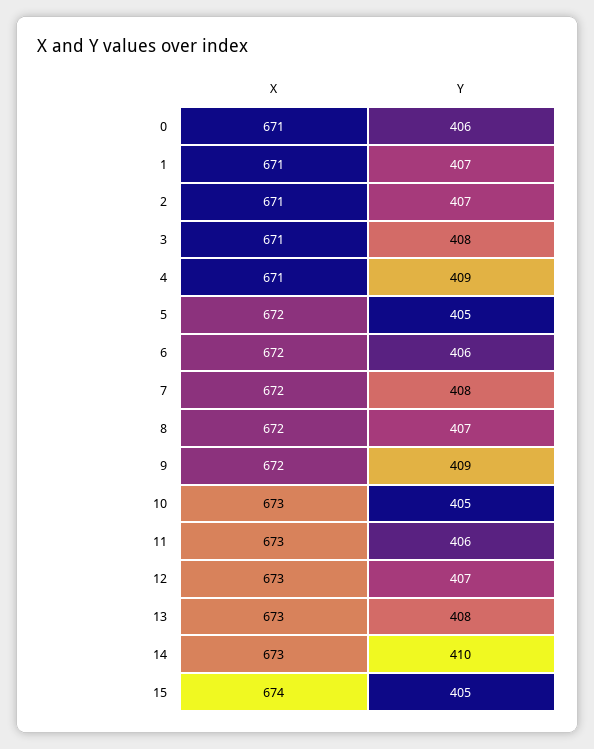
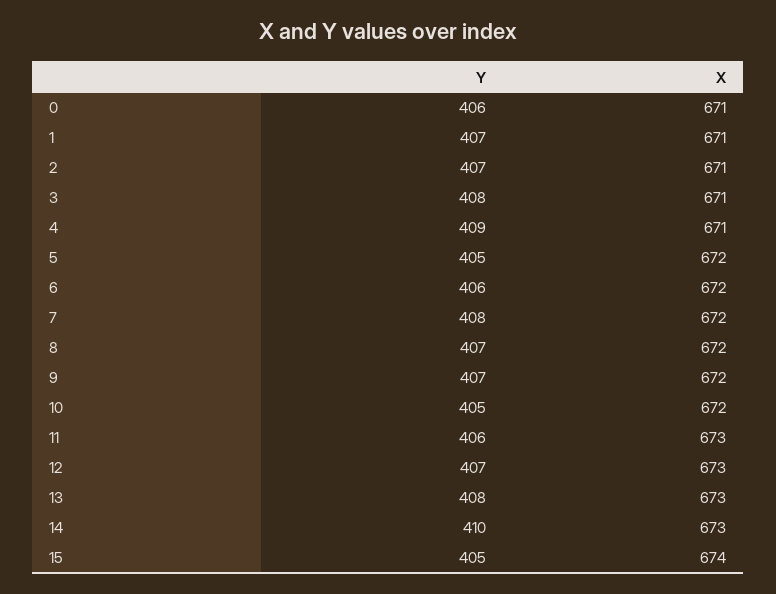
Y, 9: 409 -> 407
X, 10: 673 -> 672

